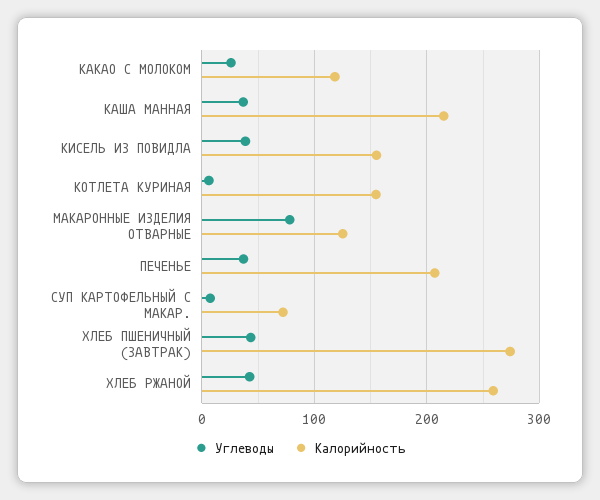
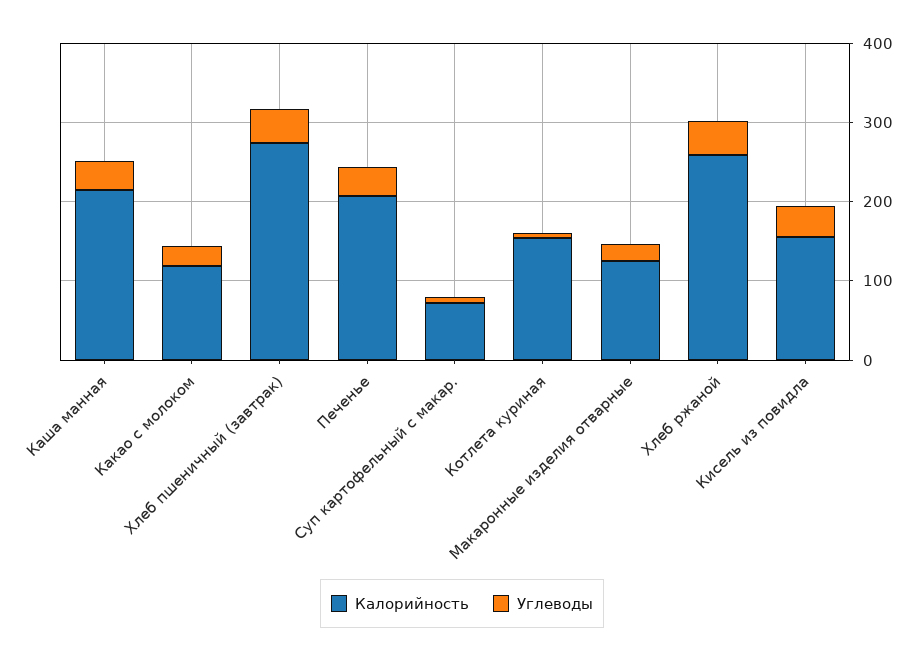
Углеводы, МАКАРОННЫЕ ИЗДЕЛИЯ ОТВАРНЫЕ: 80 -> 20

